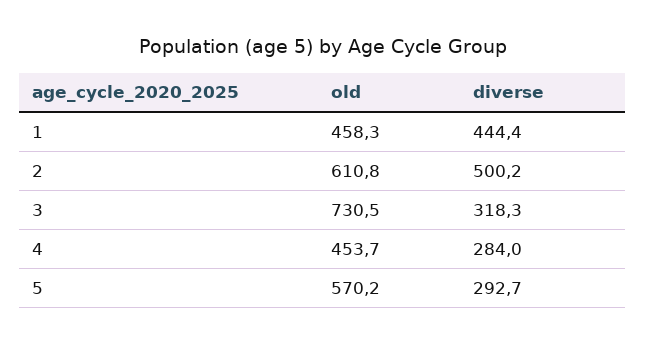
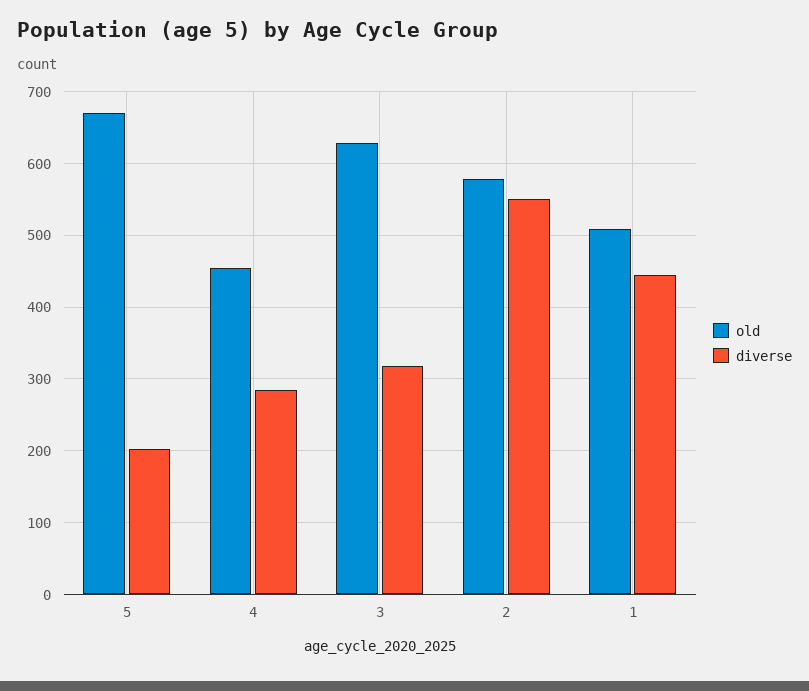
old, 1: 458.3 -> 510
old, 2: 610.8 -> 580
diverse, 2: 500.2 -> 550
old, 3: 730.5 -> 630
old, 5: 570.2 -> 670
diverse, 5: 292.7 -> 200

